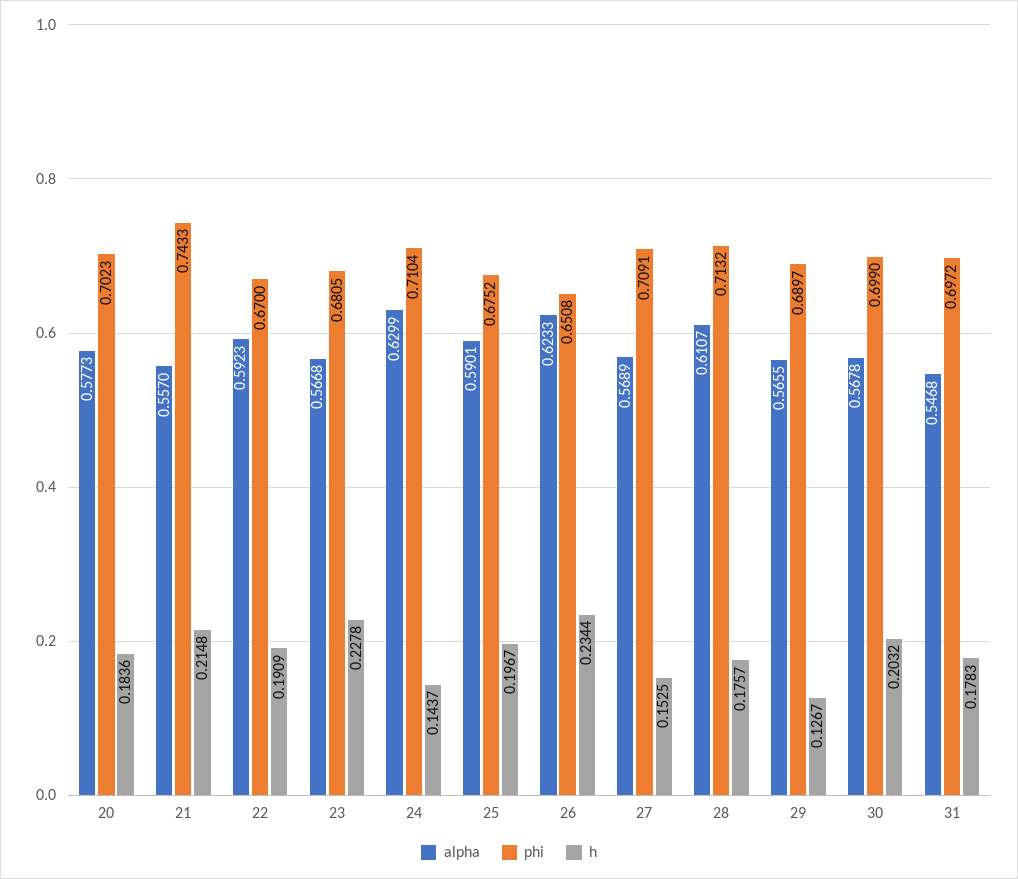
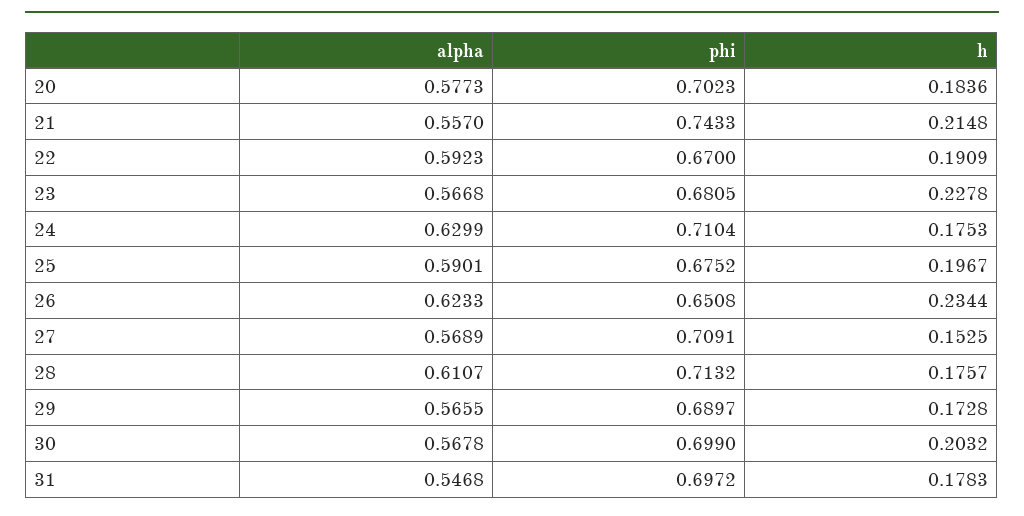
h, 24: 0.1437 -> 0.1753
h, 29: 0.1267 -> 0.1728

